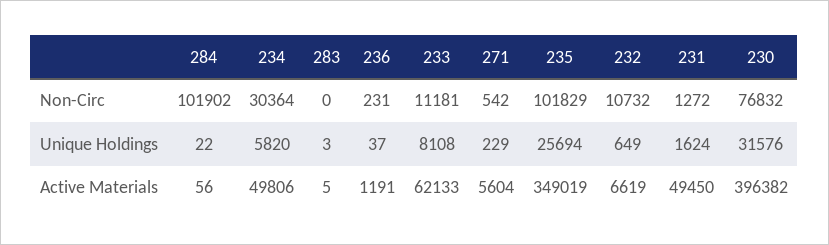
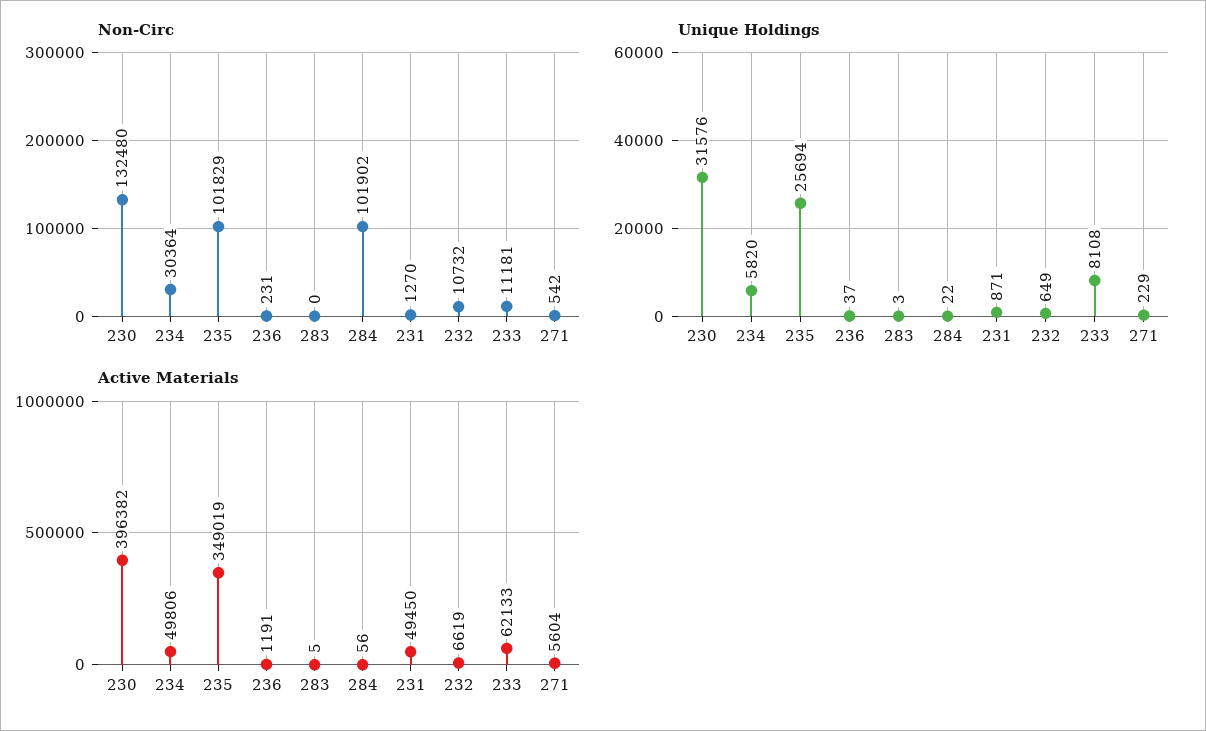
Non-Circ, 231: 1272 -> 1270
Non-Circ, 230: 76832 -> 132480
Unique Holdings, 231: 1624 -> 871

